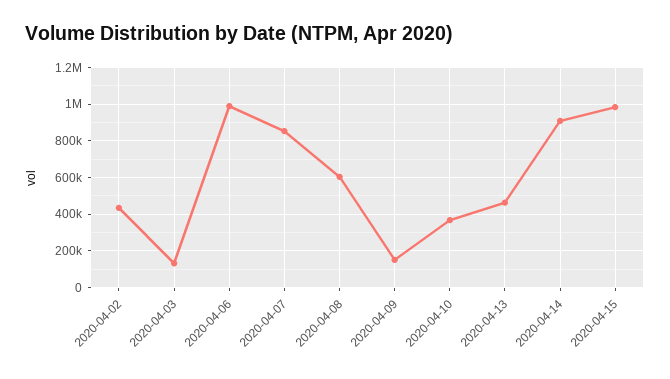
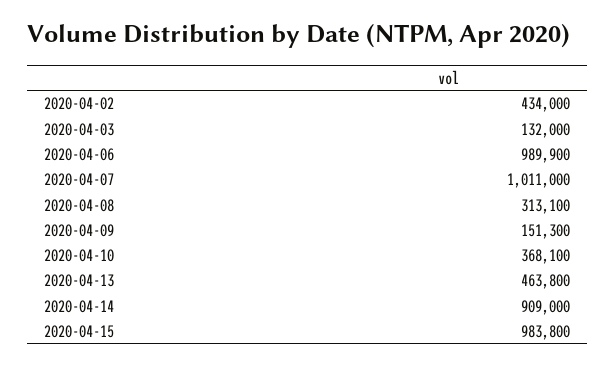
2020-04-07: 850000 -> 1011000
2020-04-08: 600000 -> 313100

